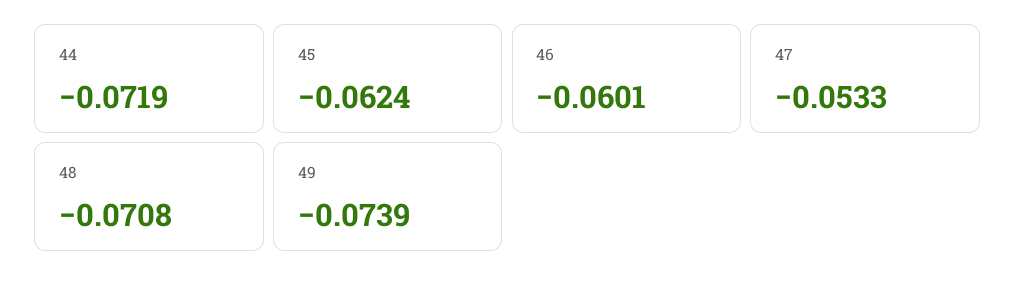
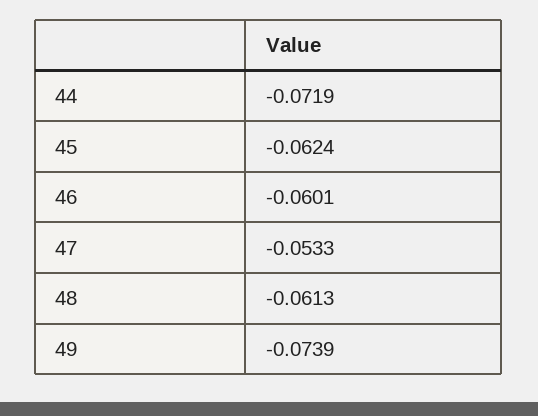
48: -0.0708 -> -0.0613

